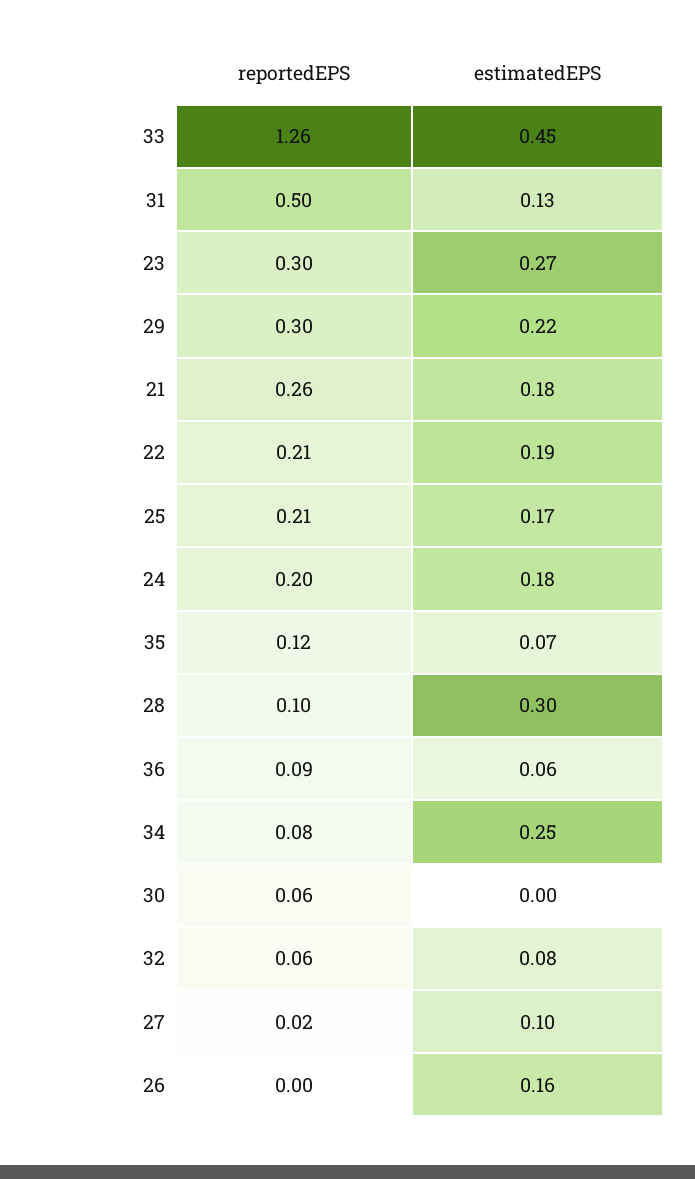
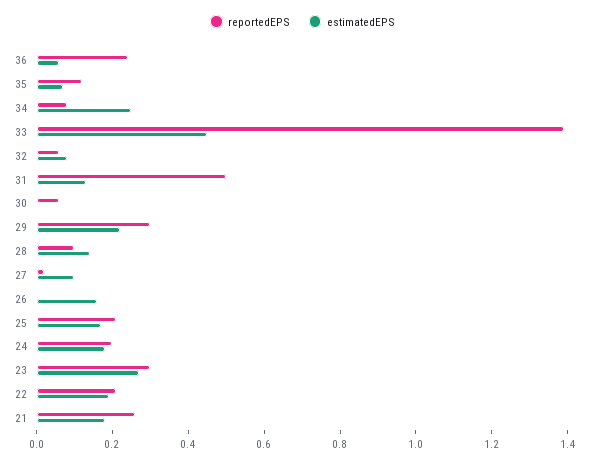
reportedEPS, 33: 1.26 -> 1.4
estimatedEPS, 28: 0.3 -> 0.15
reportedEPS, 36: 0.09 -> 0.25

